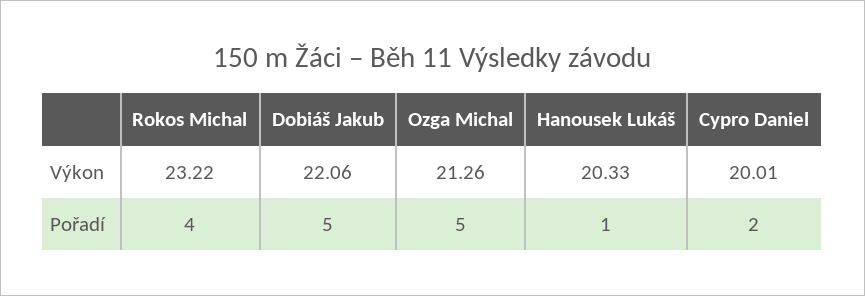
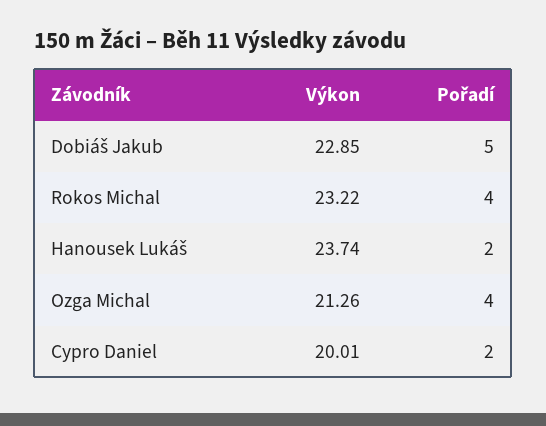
Dobiáš Jakub, Výkon: 22.06 -> 22.85
Hanousek Lukáš, Výkon: 20.33 -> 23.74
Ozga Michal, Pořadí: 5 -> 4
Hanousek Lukáš, Pořadí: 1 -> 2

